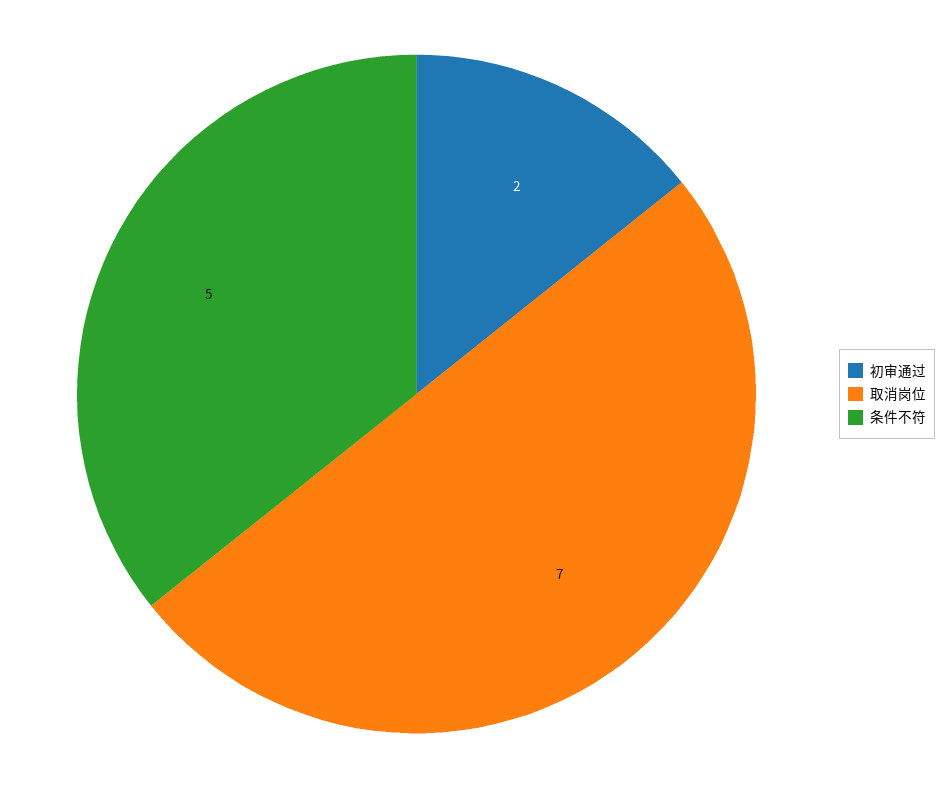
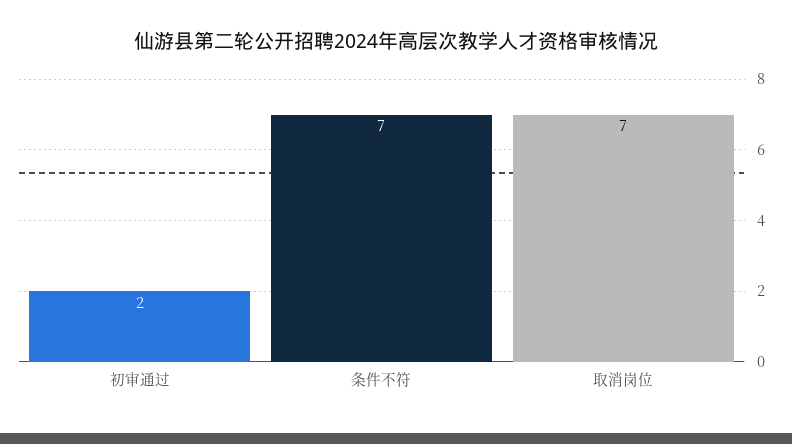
条件不符: 5 -> 7

